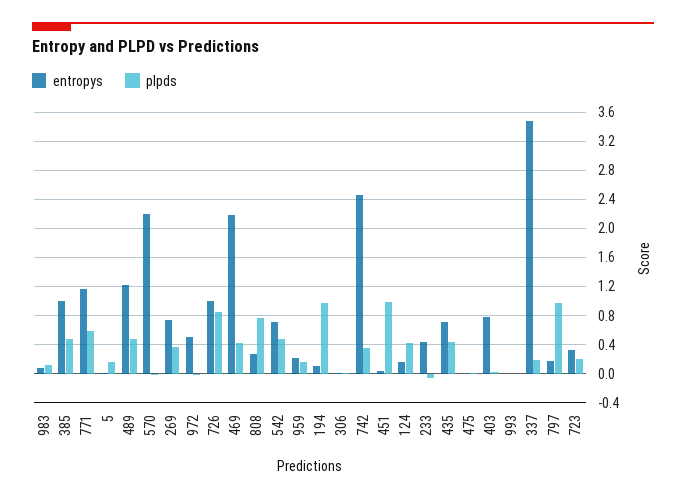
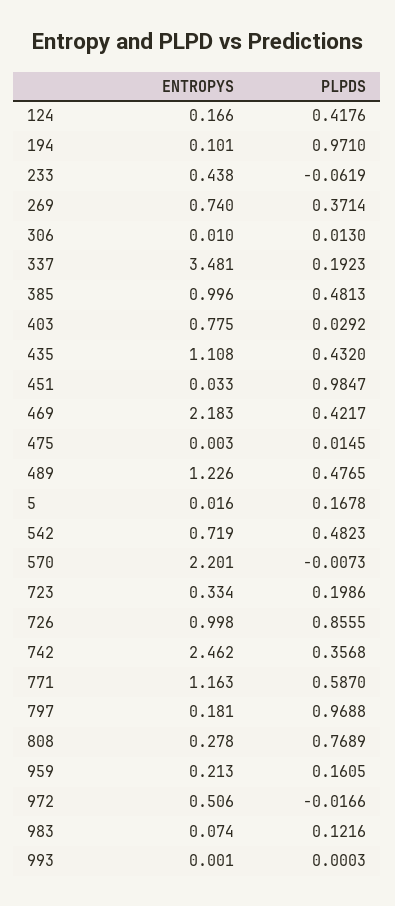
entropys, 435: 0.7 -> 1.108

